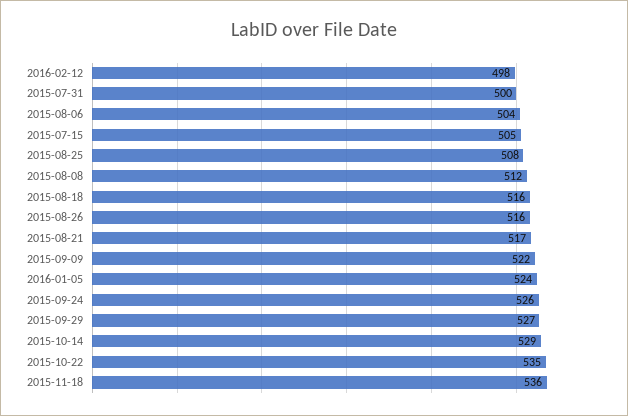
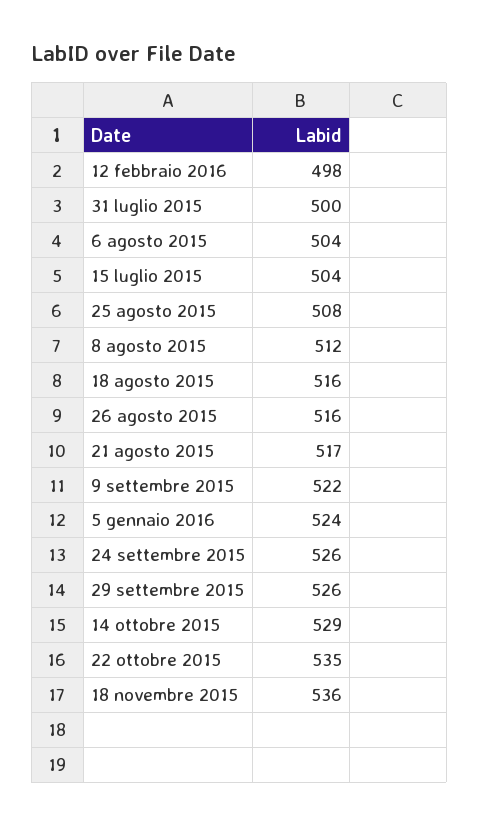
2015-07-15: 505 -> 504
2015-09-29: 527 -> 526

